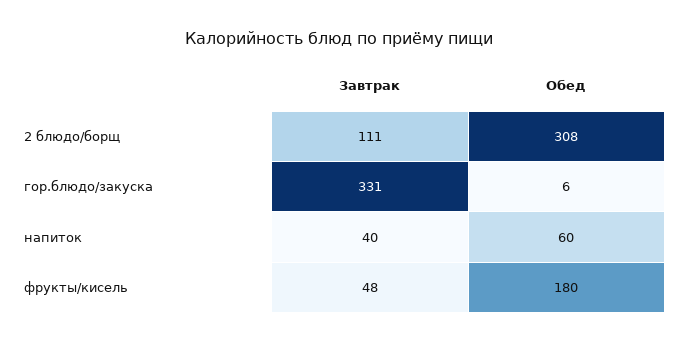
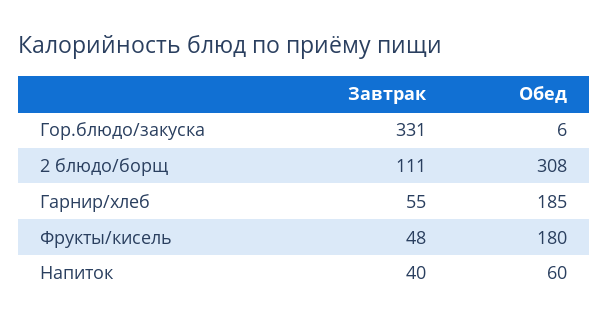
Завтрак, Гарнир/хлеб: none -> 55
Обед, Гарнир/хлеб: none -> 185

